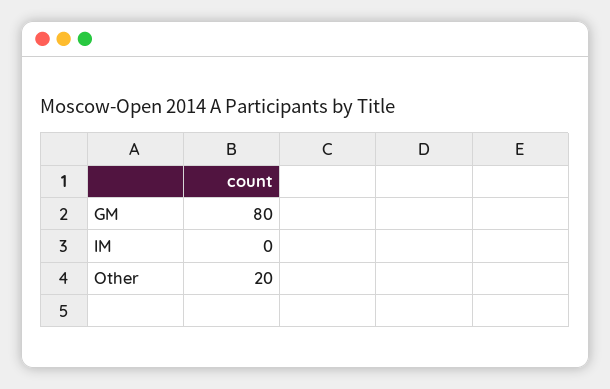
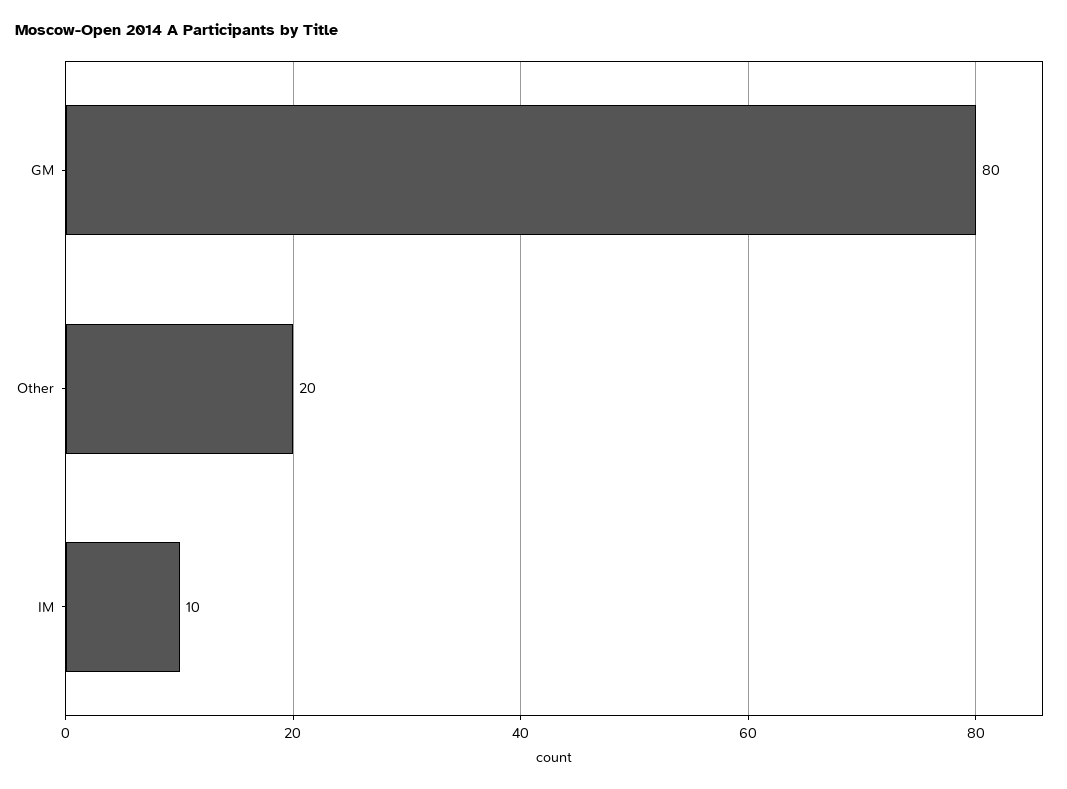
IM: 0 -> 10

